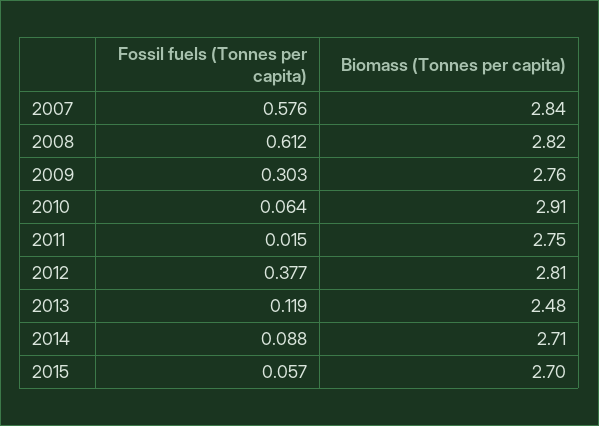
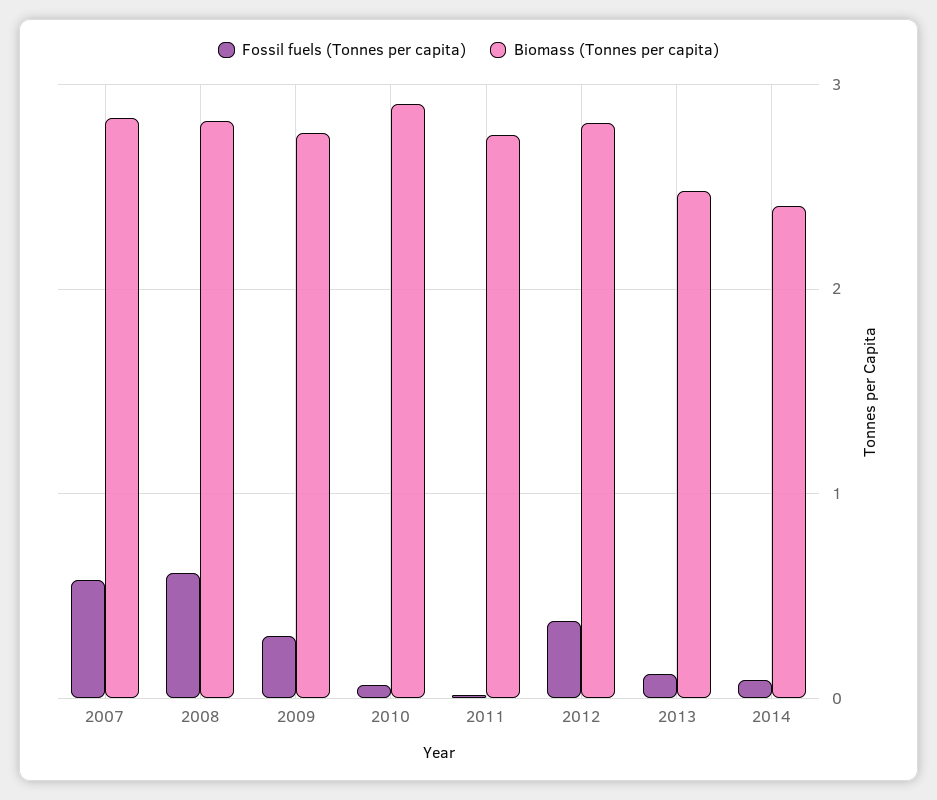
Biomass (Tonnes per capita), 2014: 2.71 -> 2.4
Fossil fuels (Tonnes per capita), 2015: 0.057 -> none
Biomass (Tonnes per capita), 2015: 2.7 -> none

